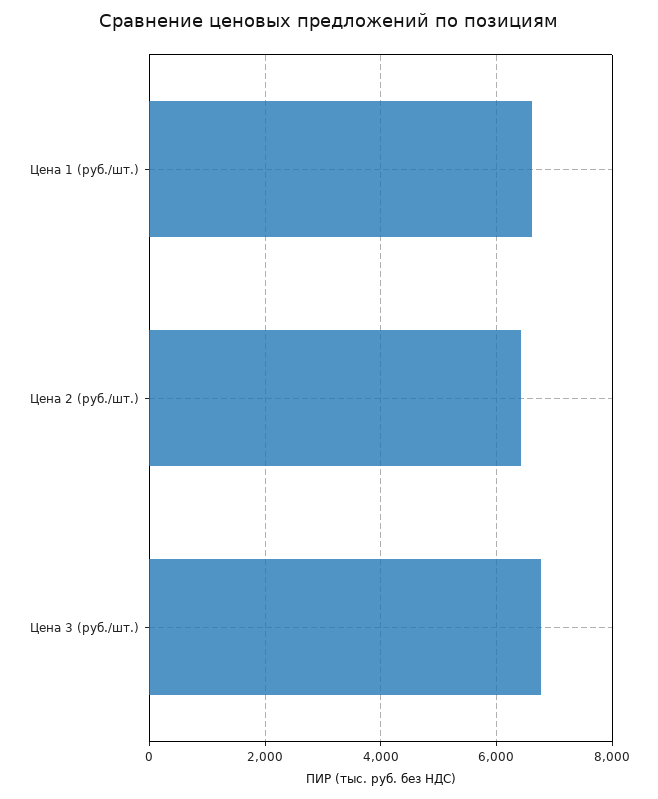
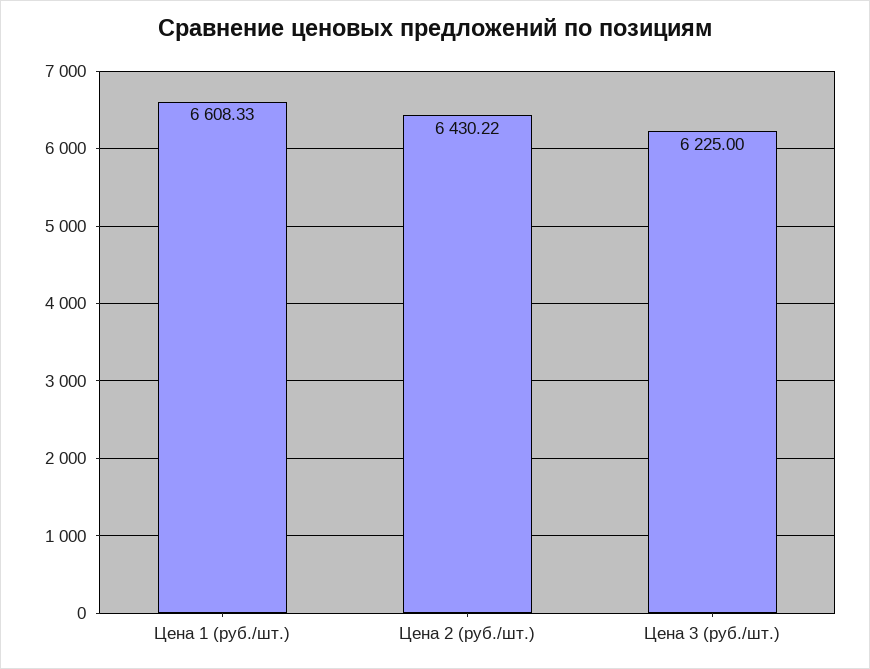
Цена 3 (руб./шт.): 6800 -> 6225

